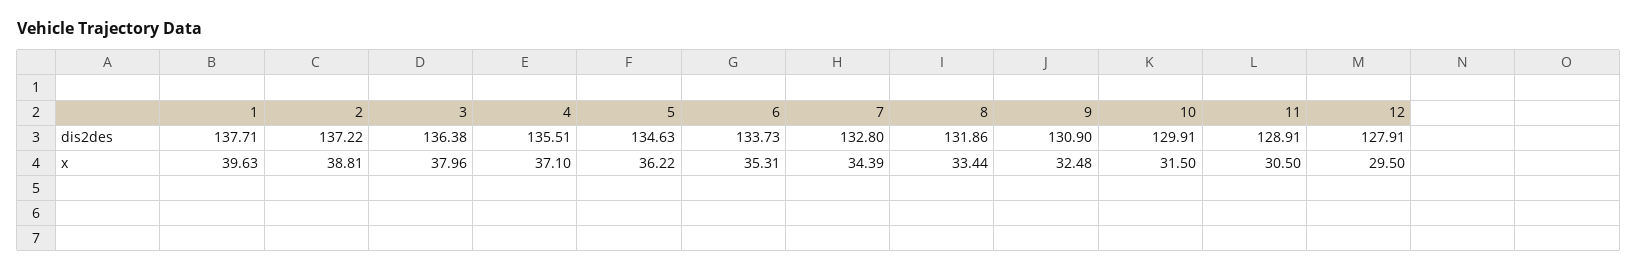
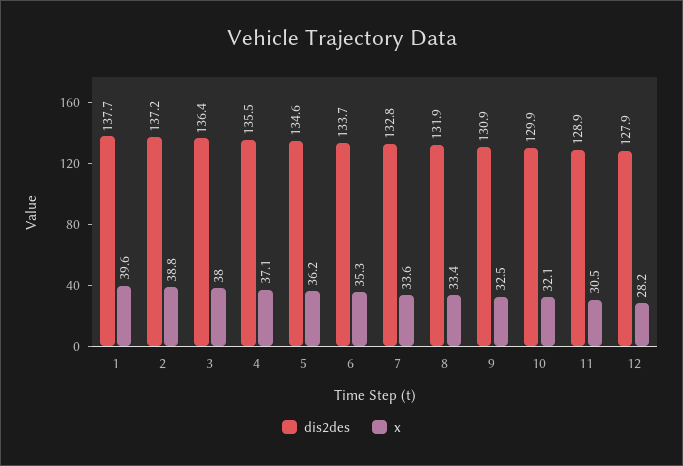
x, 7: 34.39 -> 33.6
x, 10: 31.5 -> 32.1
x, 12: 29.5 -> 28.2

